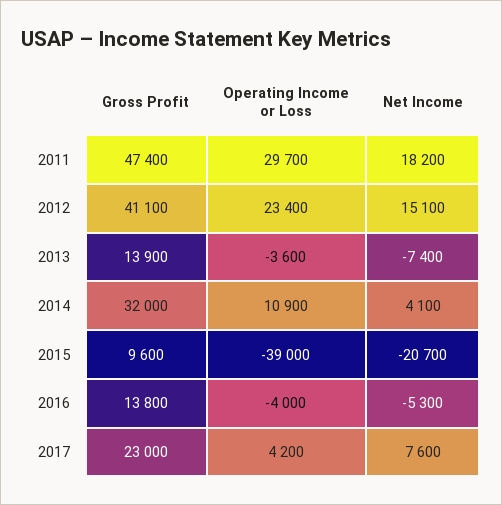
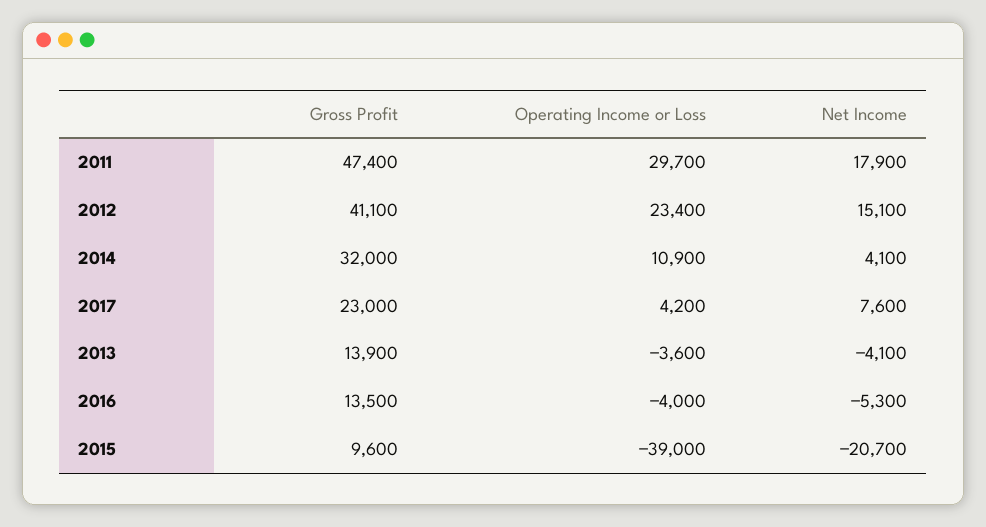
Net Income, 2011: 18200 -> 17900
Net Income, 2013: -7400 -> -4100
Gross Profit, 2016: 13800 -> 13500

